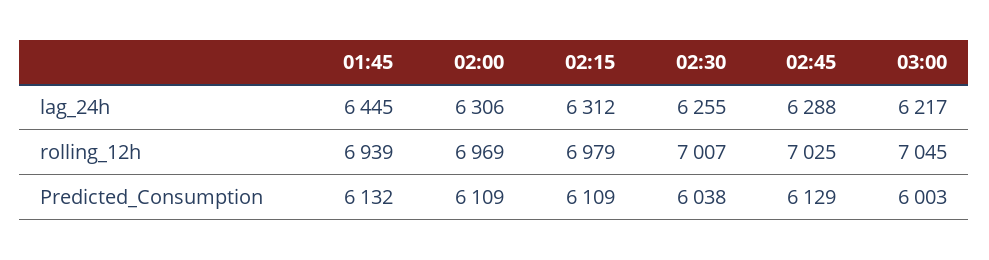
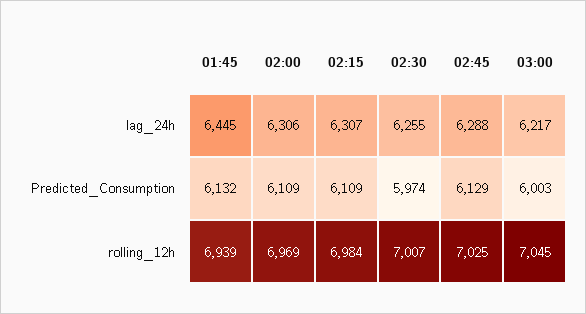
02:15, lag_24h: 6312 -> 6307
02:15, rolling_12h: 6979 -> 6984
02:30, Predicted_Consumption: 6038 -> 5974

